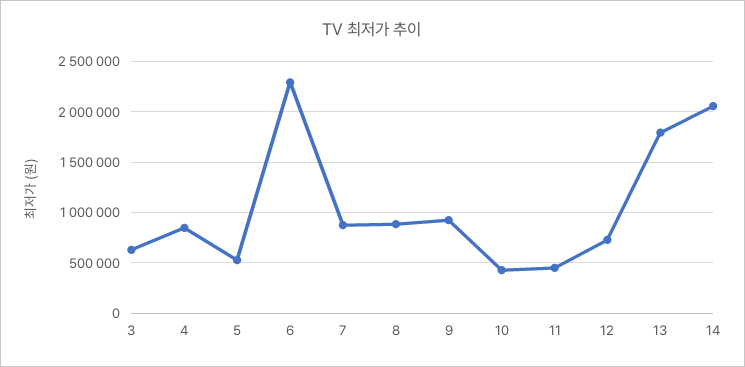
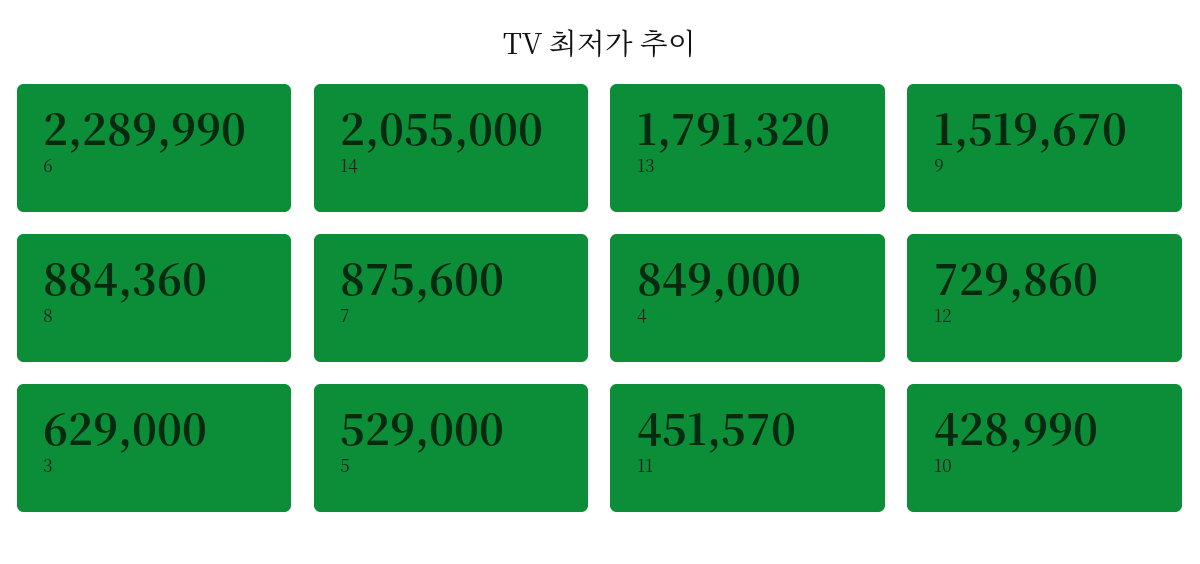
9: 900000 -> 1519670

